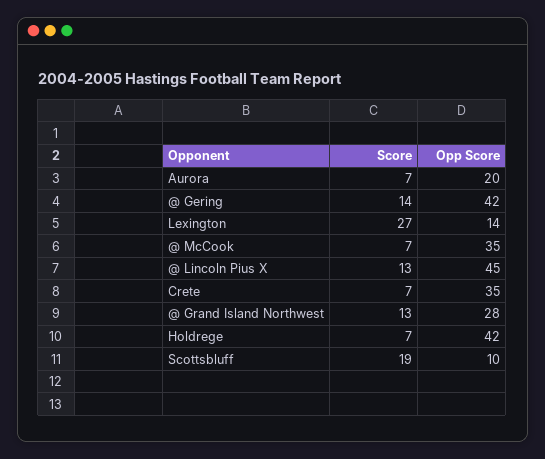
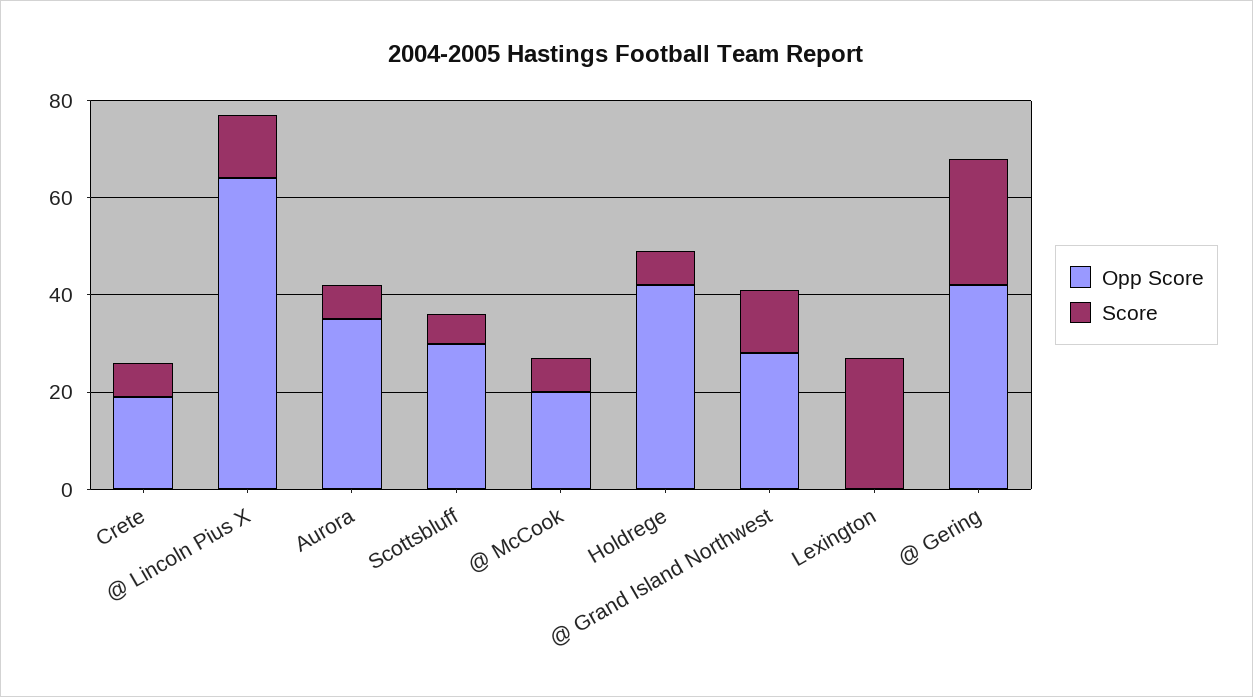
Opp Score, Aurora: 20 -> 35
Score, @ Gering: 14 -> 25
Opp Score, Lexington: 14 -> 0
Opp Score, @ McCook: 35 -> 20
Opp Score, @ Lincoln Pius X: 45 -> 65
Opp Score, Crete: 35 -> 20
Score, Scottsbluff: 19 -> 5
Opp Score, Scottsbluff: 10 -> 30

